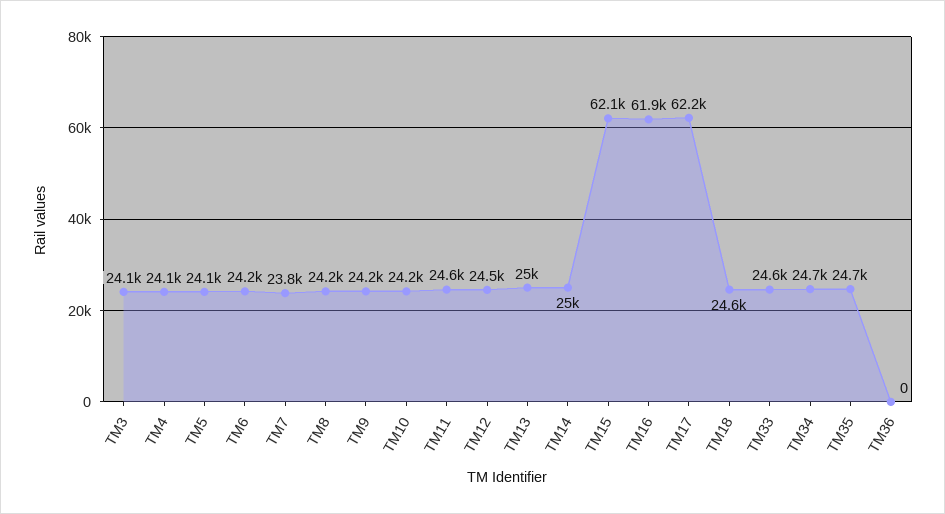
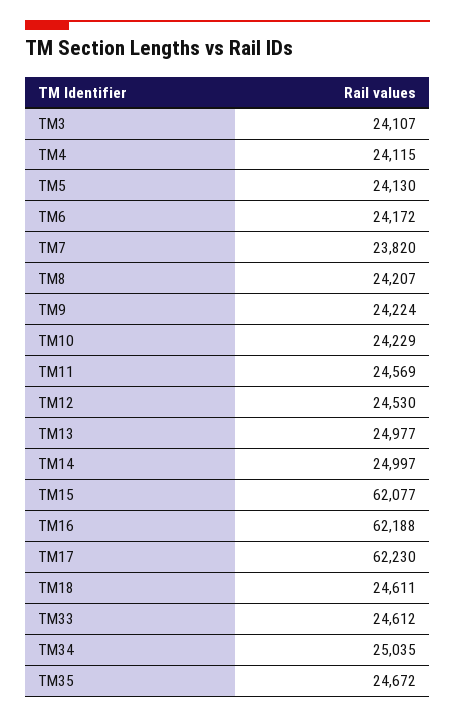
TM16: 61900 -> 62188
TM34: 24700 -> 25035
TM36: 0 -> none

